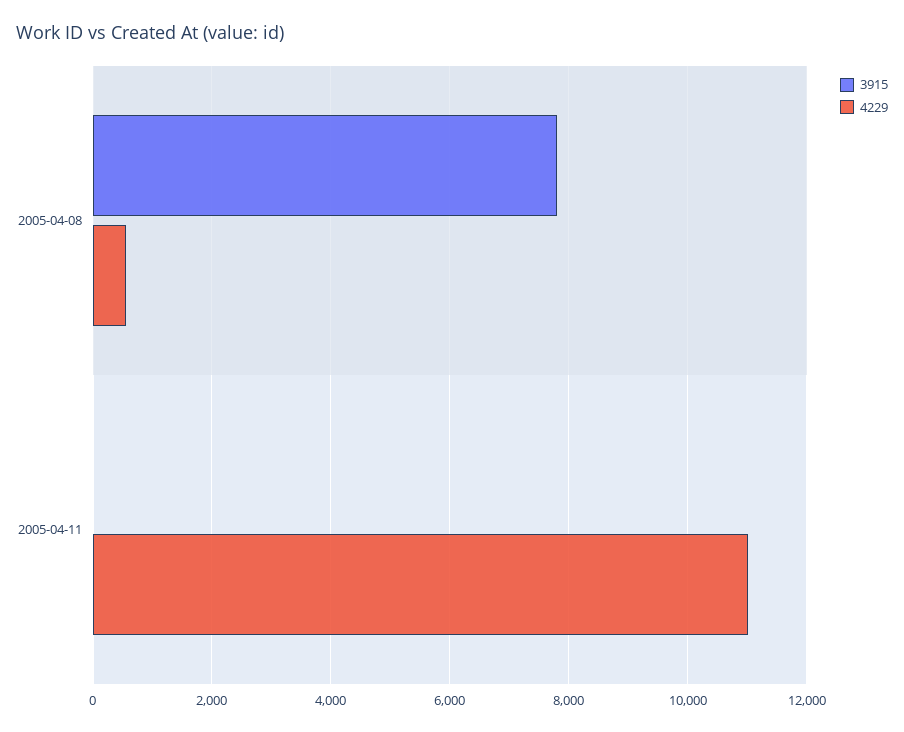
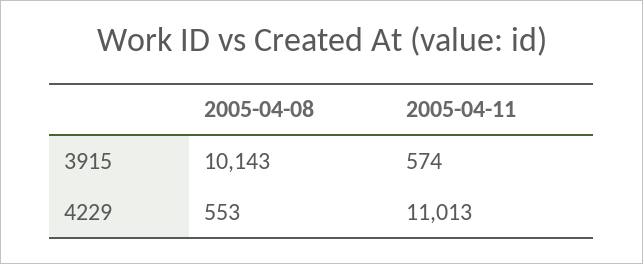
3915, 2005-04-08: 7800 -> 10143
3915, 2005-04-11: 0 -> 574

